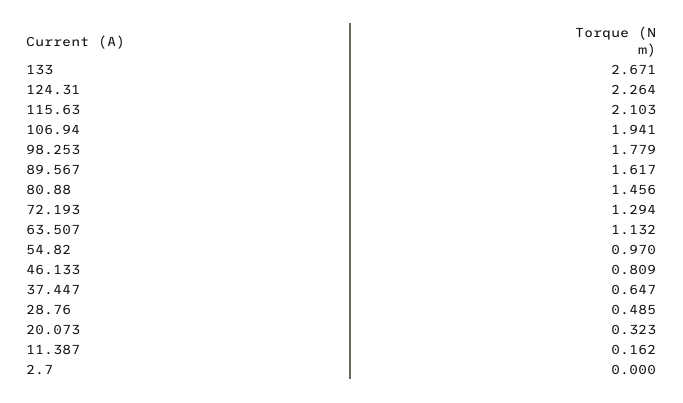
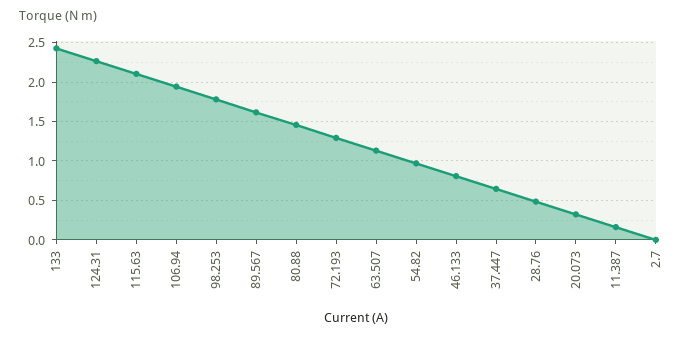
133: 2.671 -> 2.4

